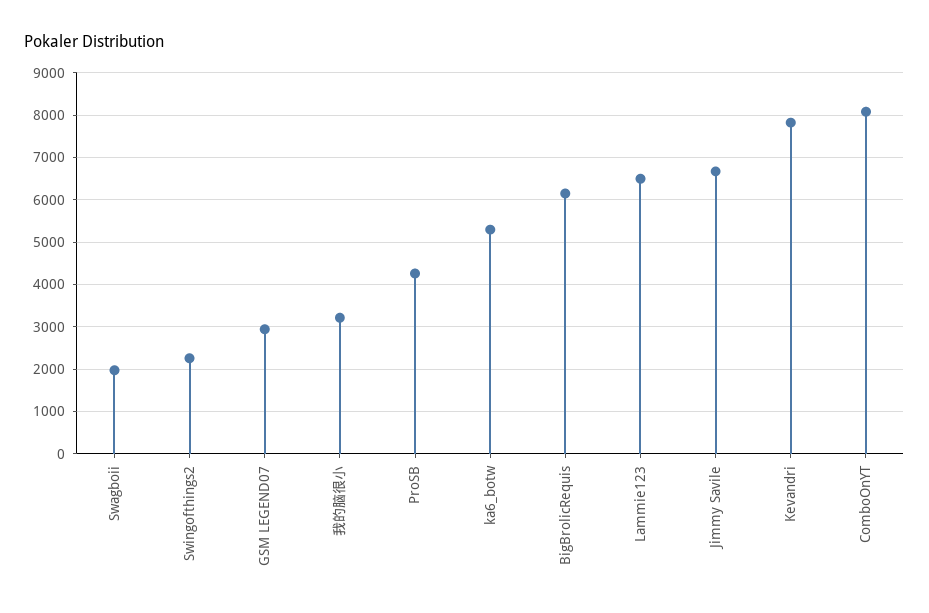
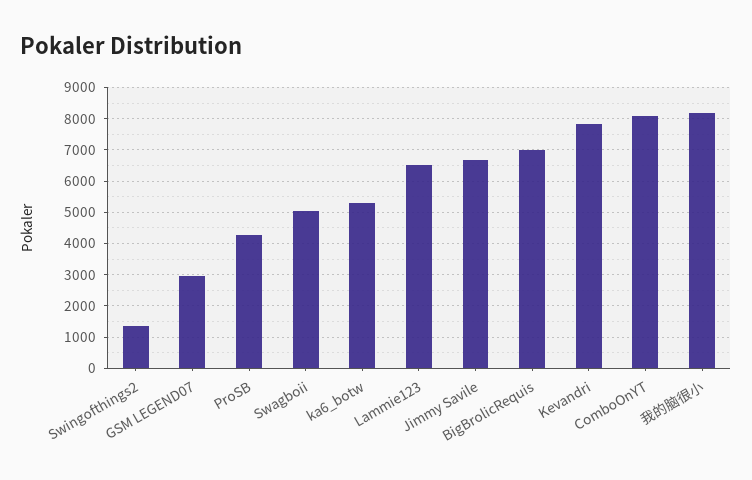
Swagboii: 2000 -> 5000
Swingofthings2: 2200 -> 1400
我的脑很小: 3200 -> 8200
BigBrolicRequis: 6200 -> 7000

